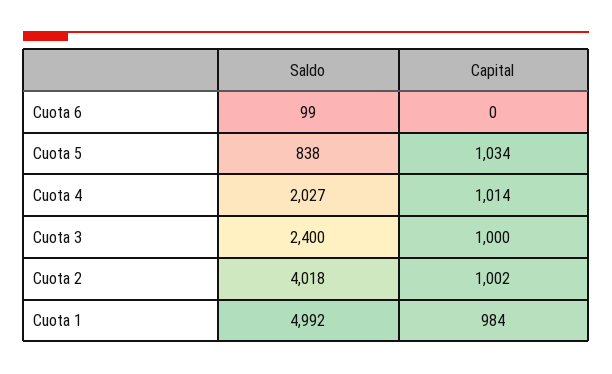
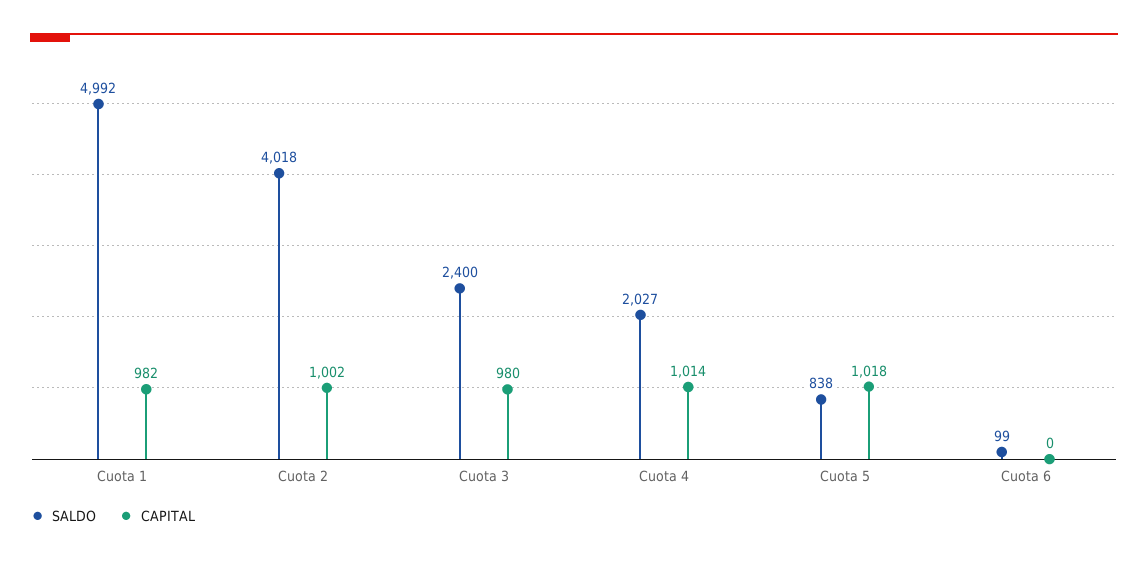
Capital, Cuota 5: 1034 -> 1018
Capital, Cuota 3: 1000 -> 980
Capital, Cuota 1: 984 -> 982

